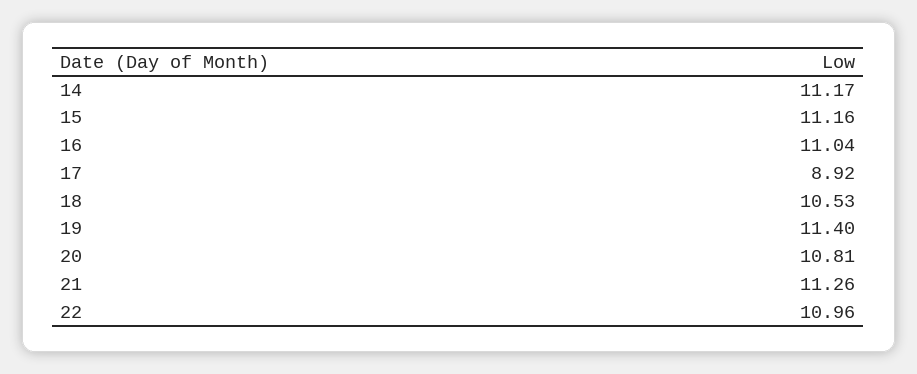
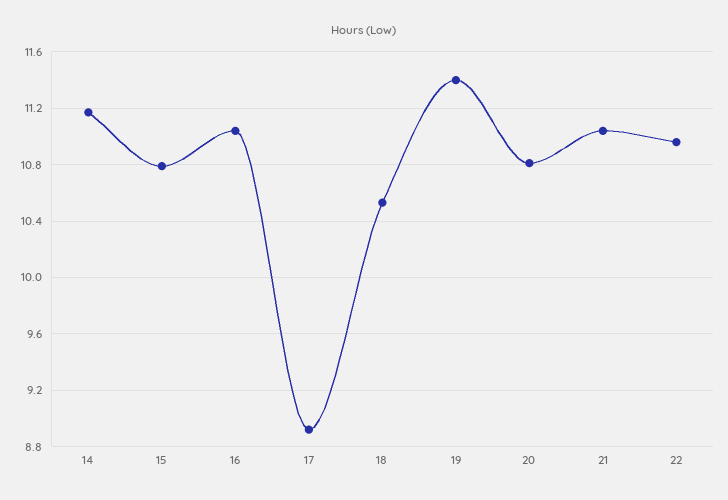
15: 11.16 -> 10.8
21: 11.26 -> 11.05

